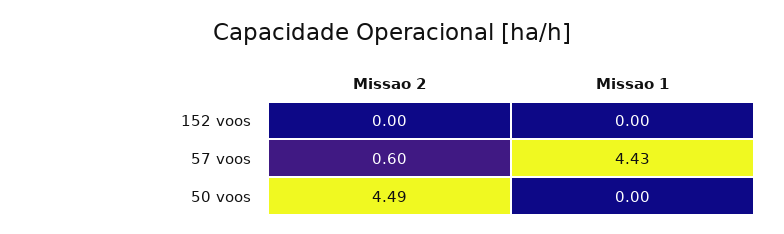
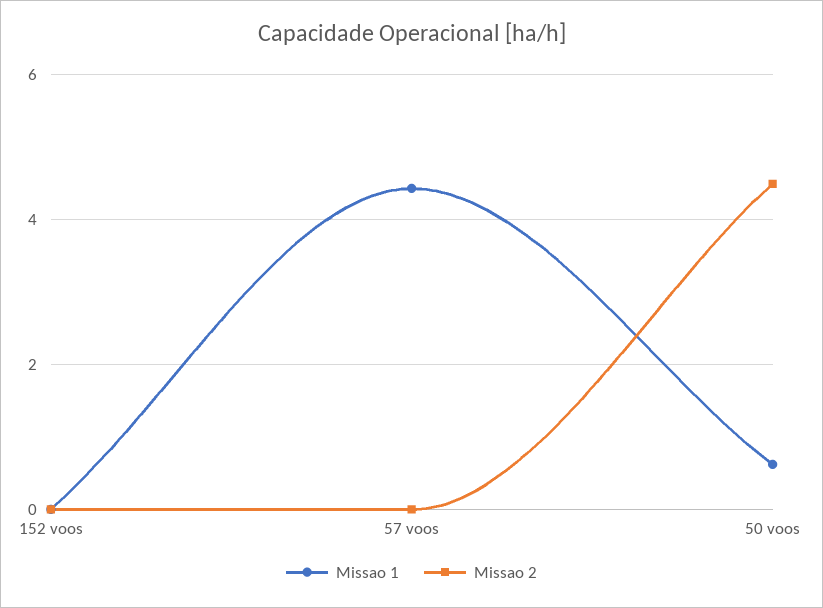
Missao 2, 57 voos: 0.6 -> 0
Missao 1, 50 voos: 0 -> 0.6

